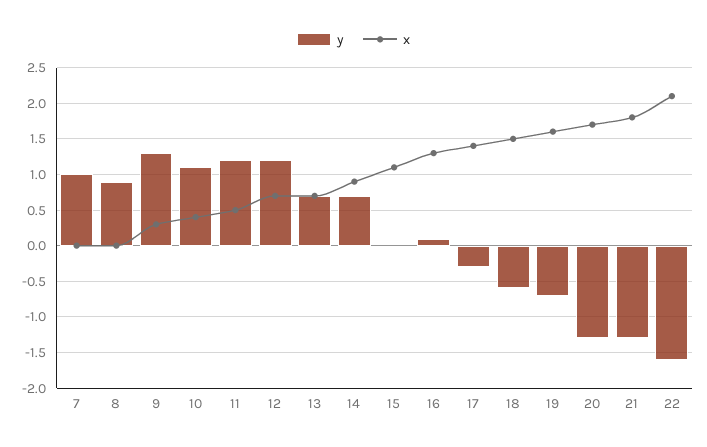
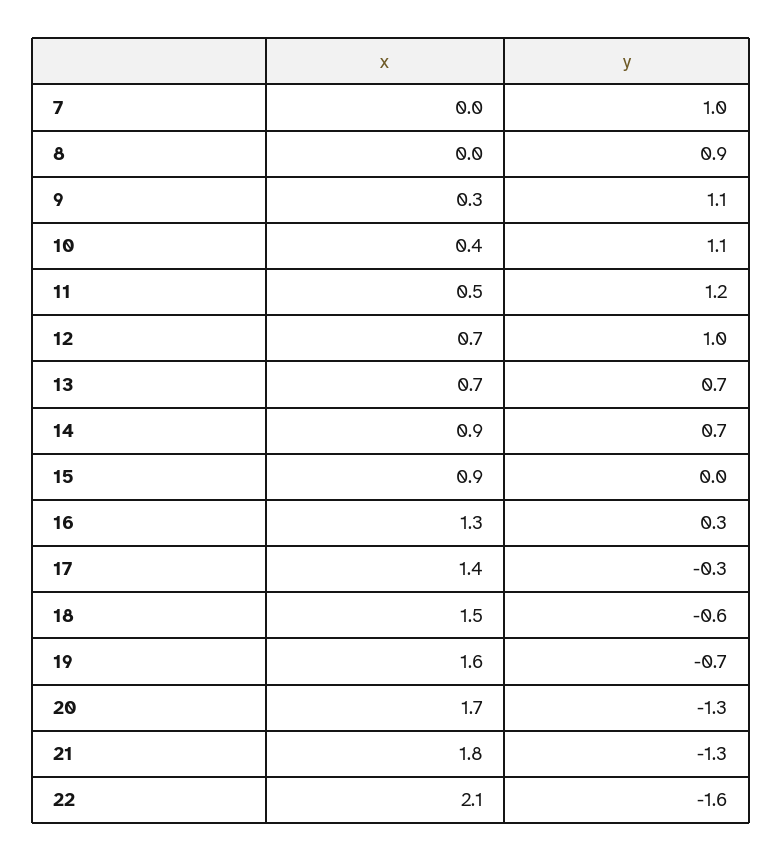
y, 9: 1.3 -> 1.1
y, 12: 1.2 -> 1
x, 15: 1.1 -> 0.9
y, 16: 0.1 -> 0.3

